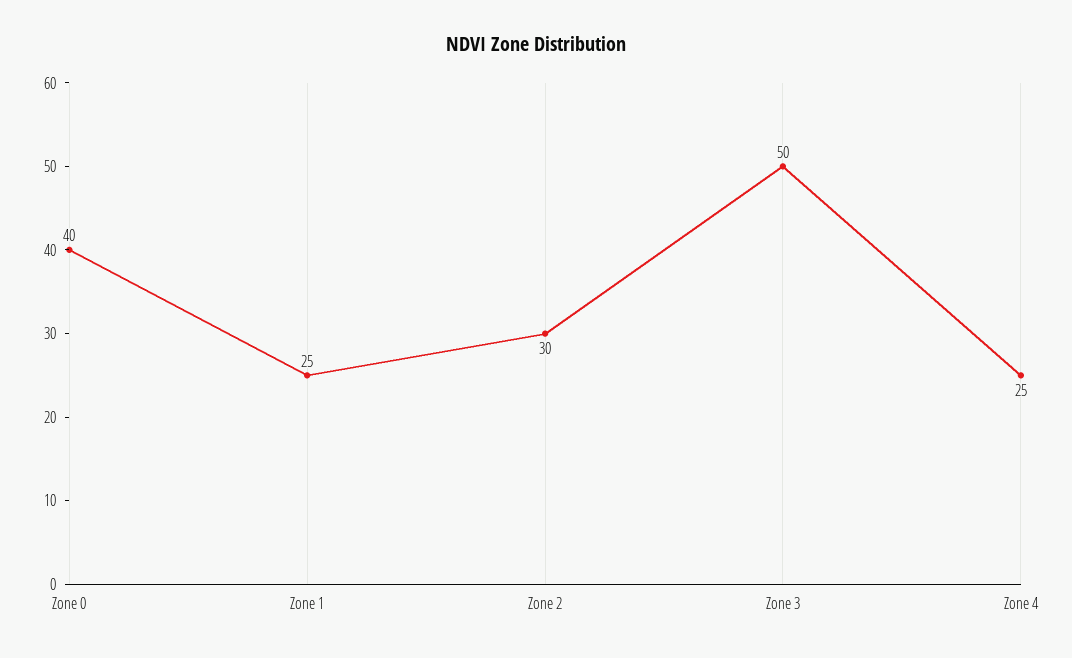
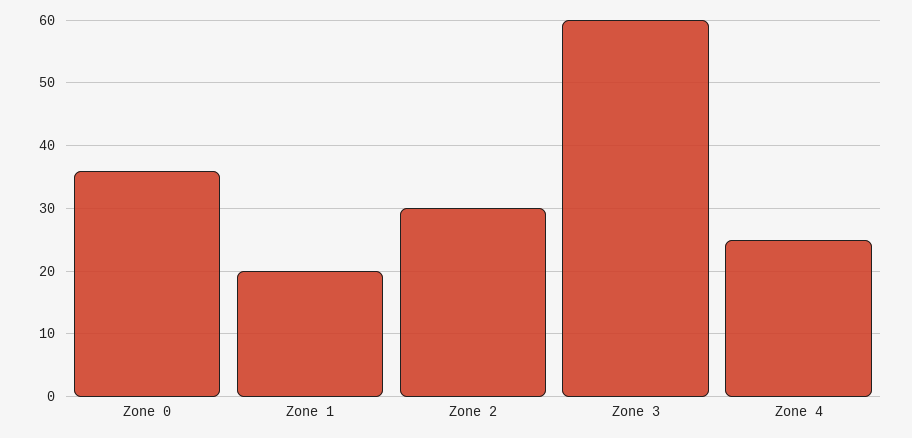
Zone 0: 40 -> 36
Zone 1: 25 -> 20
Zone 3: 50 -> 60

